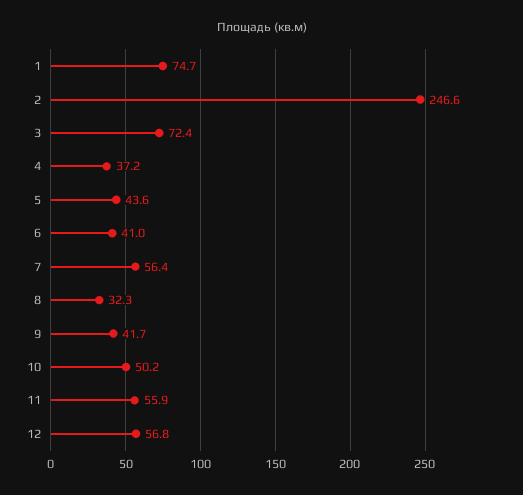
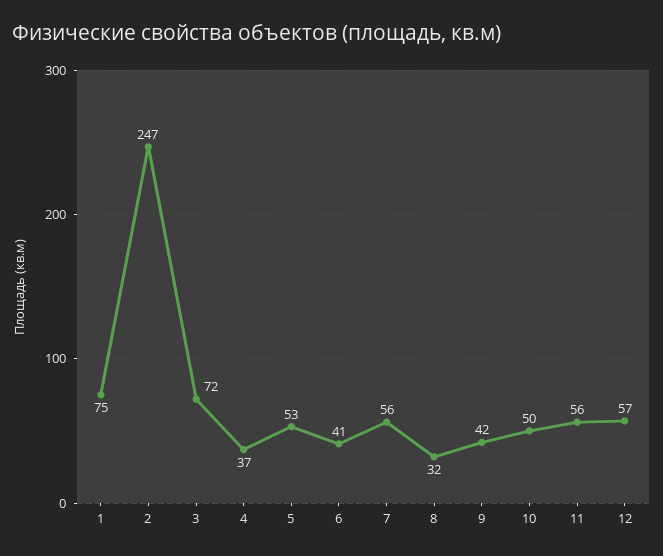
5: 43.6 -> 53

